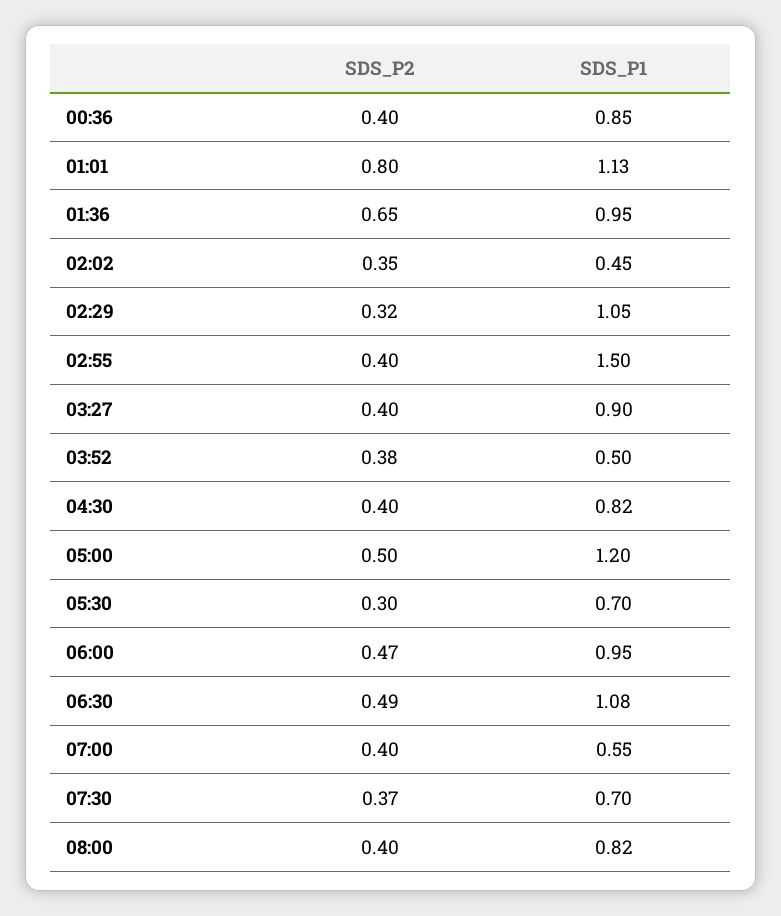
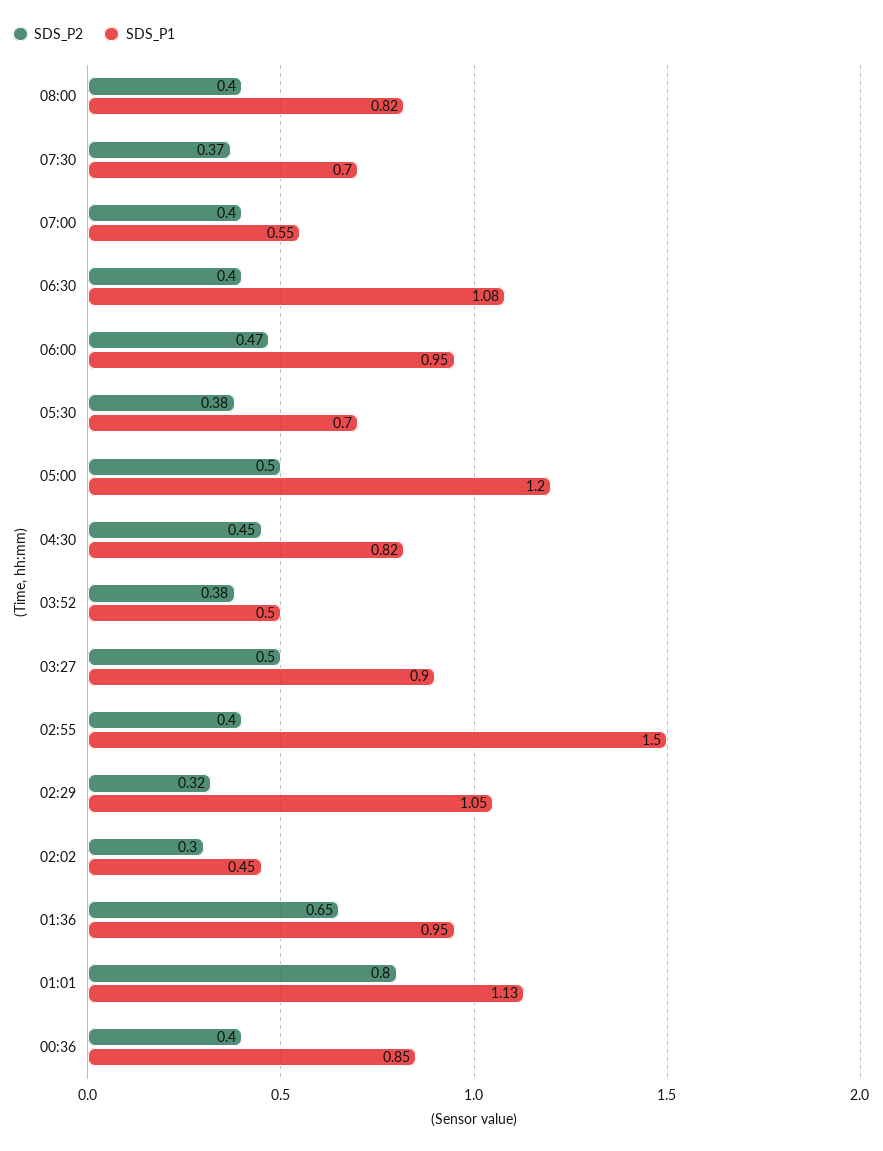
SDS_P2, 02:02: 0.35 -> 0.3
SDS_P2, 03:27: 0.4 -> 0.5
SDS_P2, 04:30: 0.4 -> 0.45
SDS_P2, 05:30: 0.3 -> 0.38
SDS_P2, 06:30: 0.49 -> 0.4

